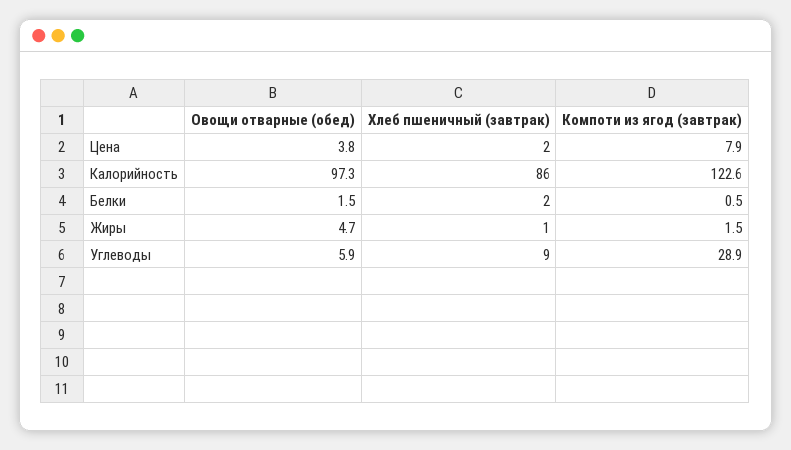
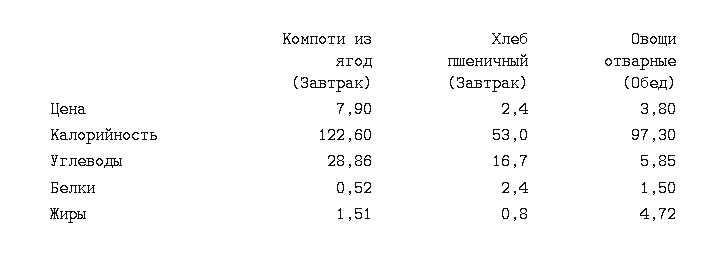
Хлеб пшеничный (завтрак), Калорийность: 86 -> 53
Хлеб пшеничный (завтрак), Углеводы: 9 -> 16.7

